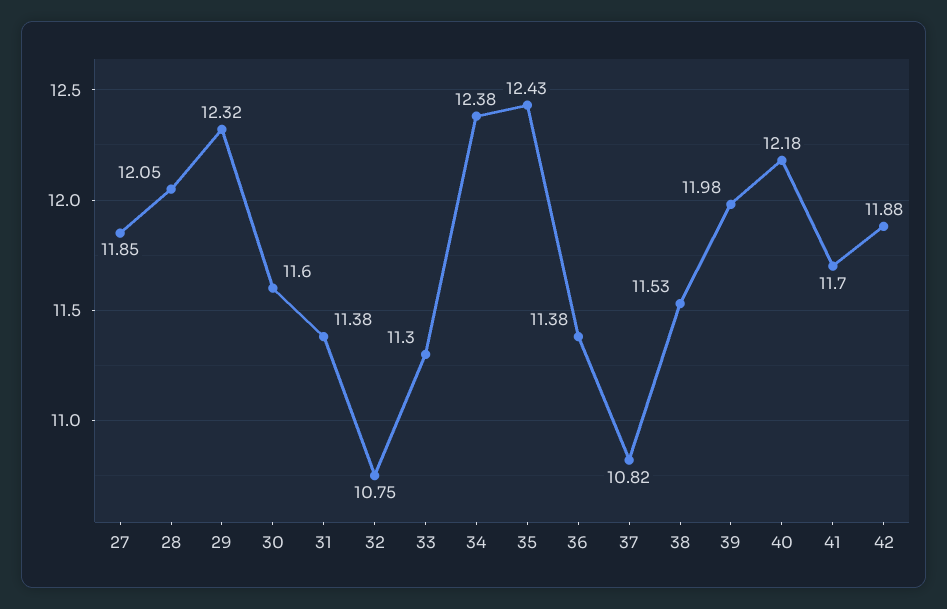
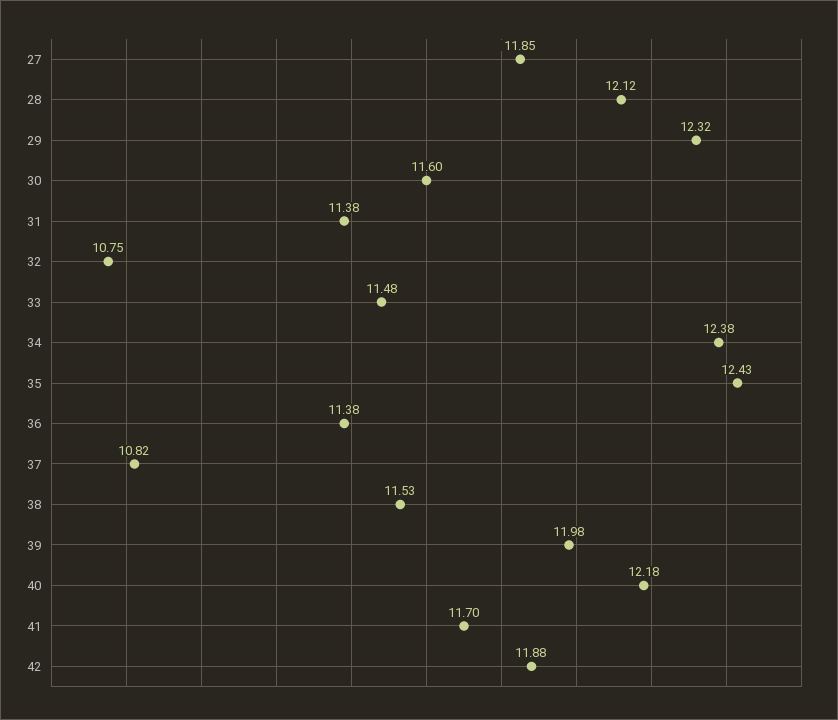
28: 12.05 -> 12.12
33: 11.3 -> 11.48

